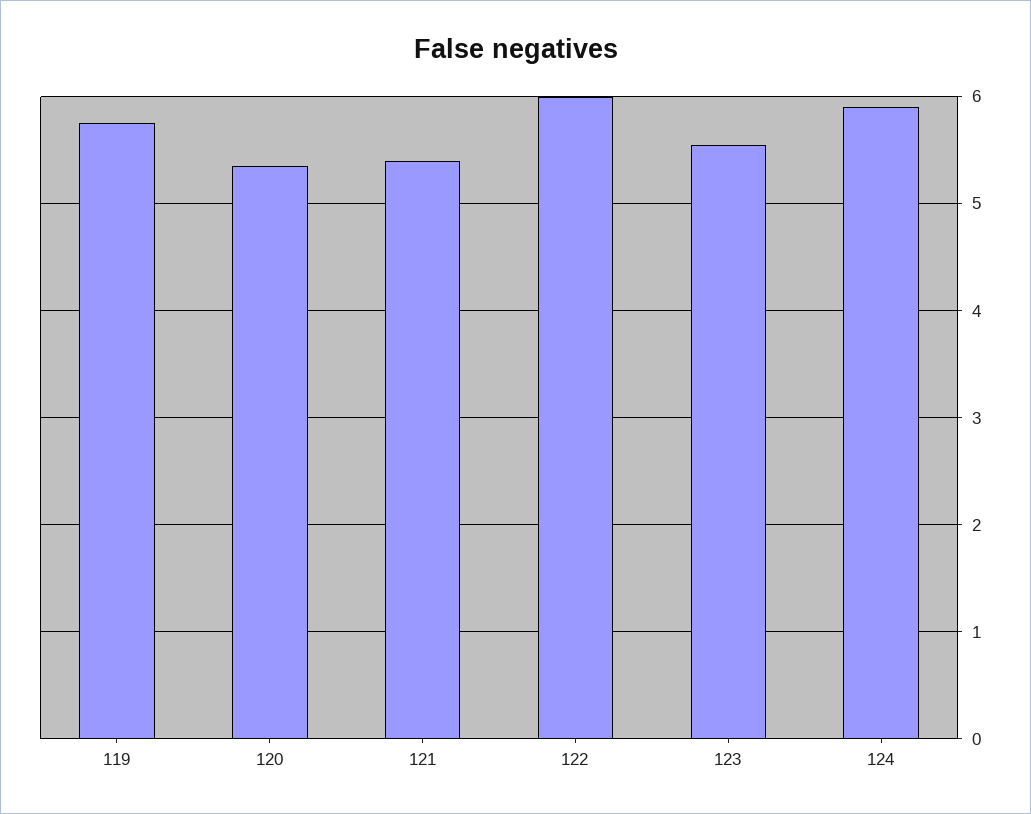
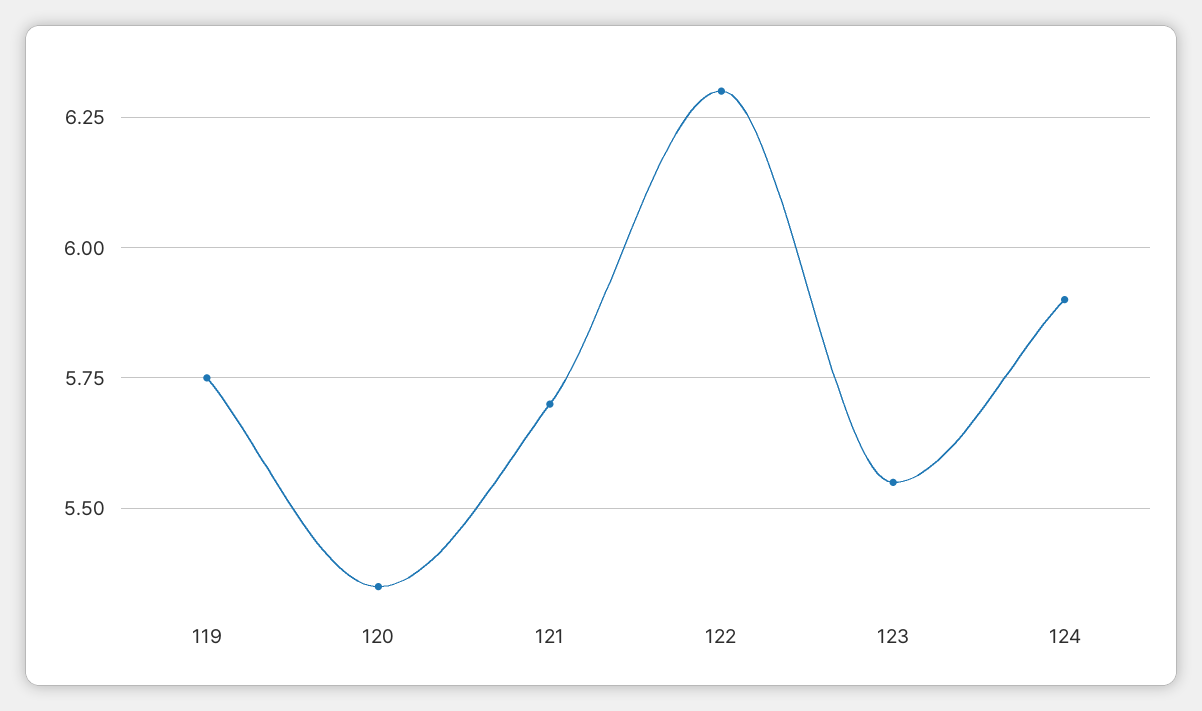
121: 5.4 -> 5.7
122: 6 -> 6.3

